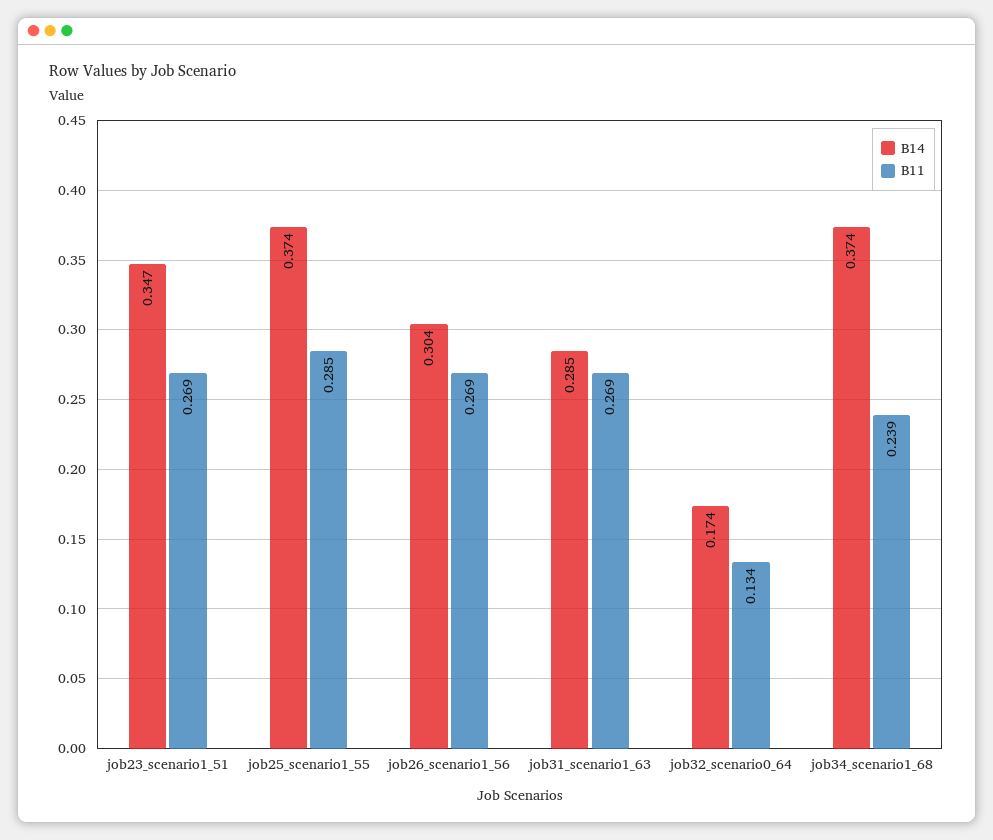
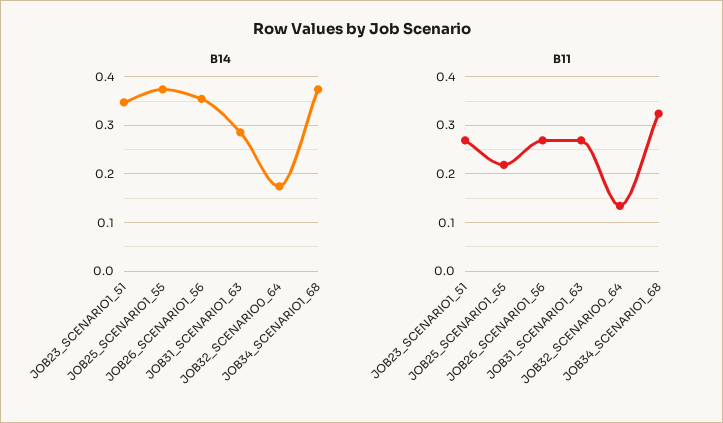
B11, job25_scenario1_55: 0.285 -> 0.22
B14, job26_scenario1_56: 0.304 -> 0.36
B11, job34_scenario1_68: 0.239 -> 0.32

